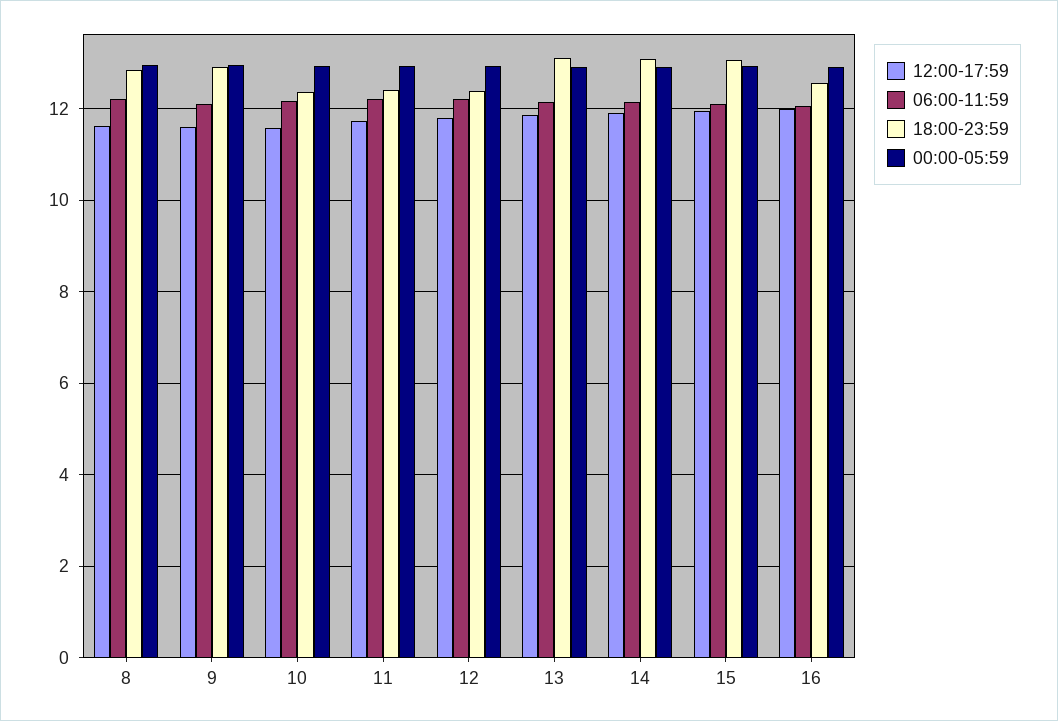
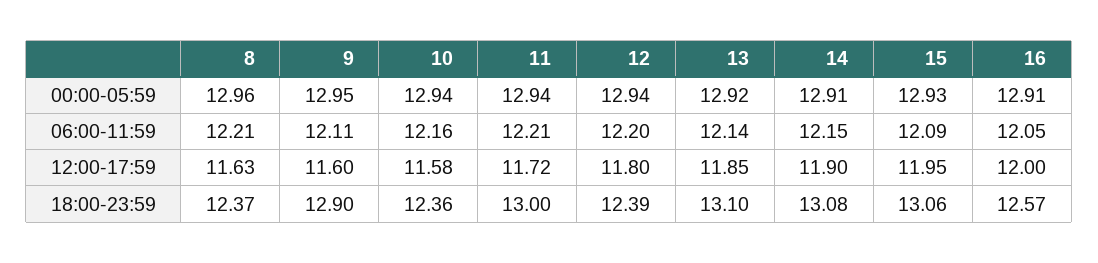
18:00-23:59, 8: 12.8 -> 12.37
18:00-23:59, 11: 12.4 -> 13

